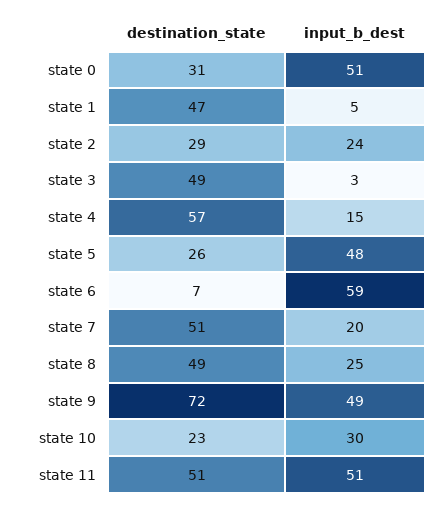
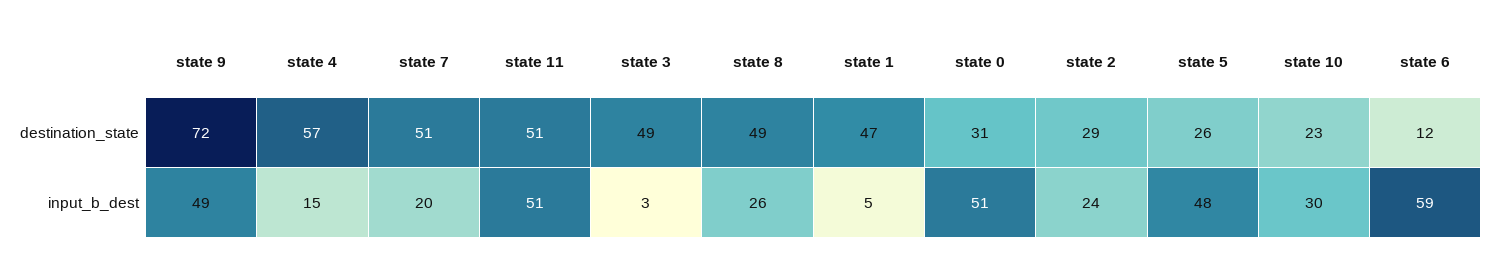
destination_state, state 6: 7 -> 12
input_b_dest, state 8: 25 -> 26

